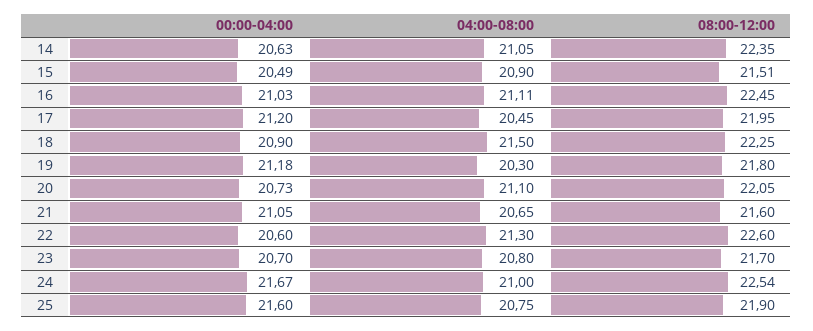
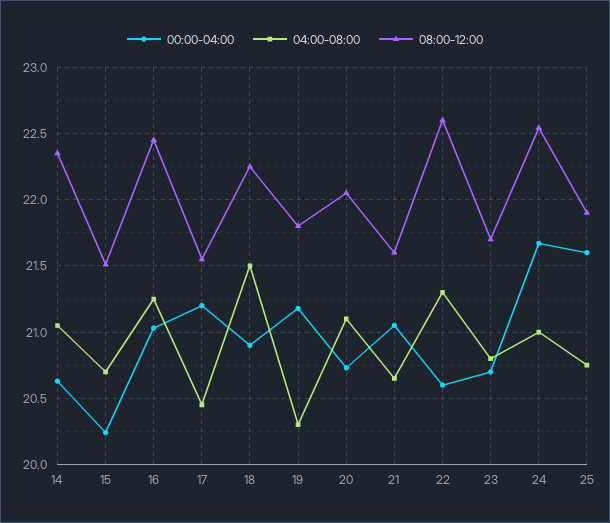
00:00-04:00, 15: 20.49 -> 20.25
04:00-08:00, 15: 20.9 -> 20.7
04:00-08:00, 16: 21.11 -> 21.25
08:00-12:00, 17: 21.95 -> 21.55

